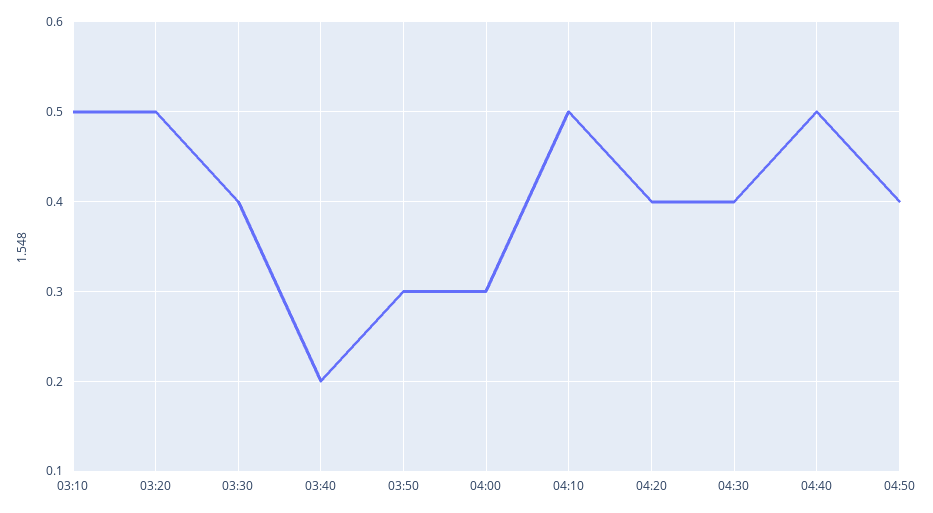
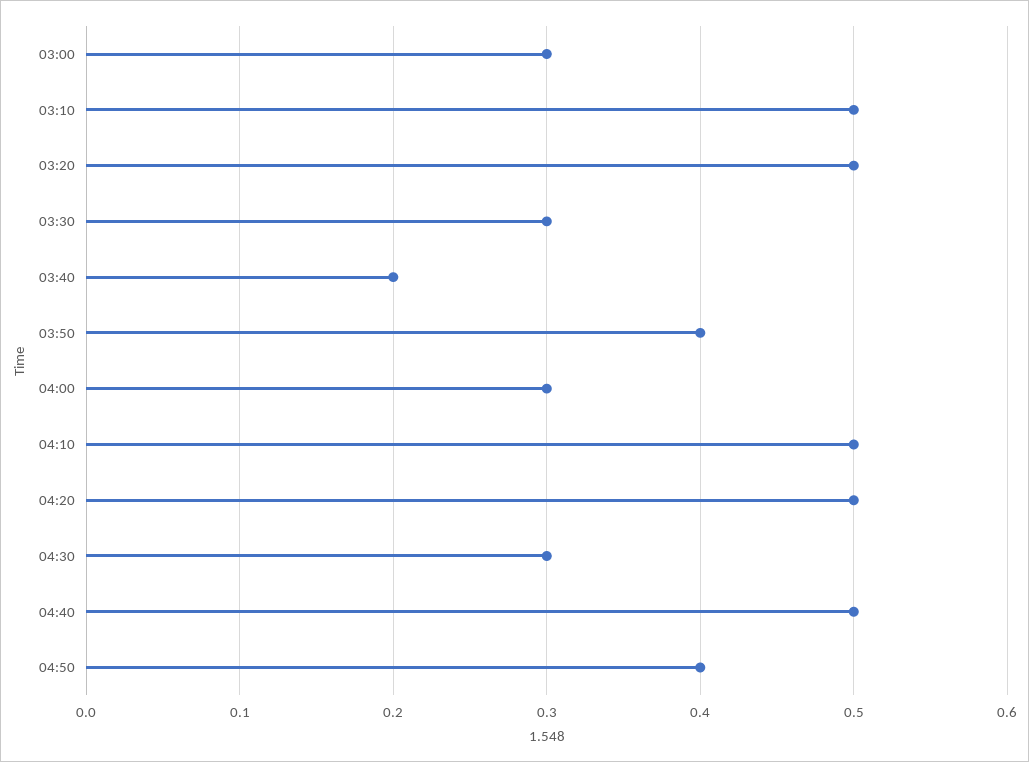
03:30: 0.4 -> 0.3
03:50: 0.3 -> 0.4
04:20: 0.4 -> 0.5
04:30: 0.4 -> 0.3
03:00: none -> 0.3

